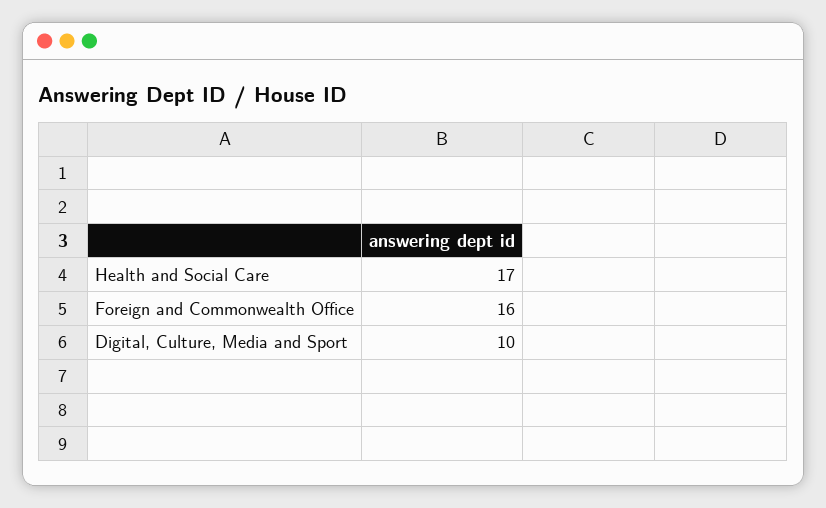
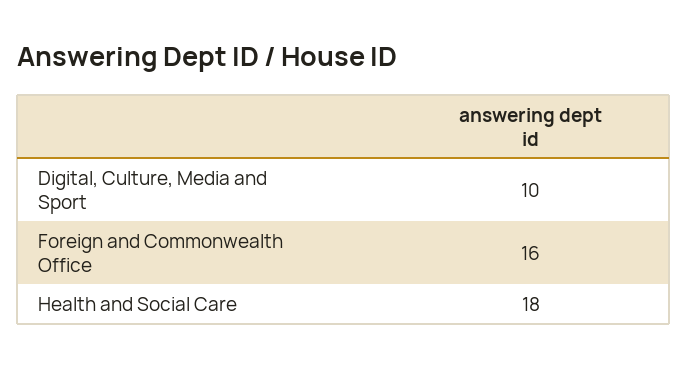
Health and Social Care: 17 -> 18

